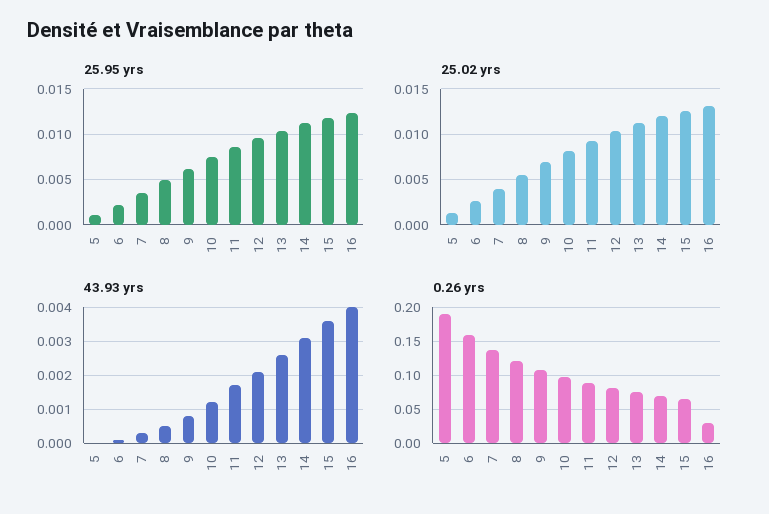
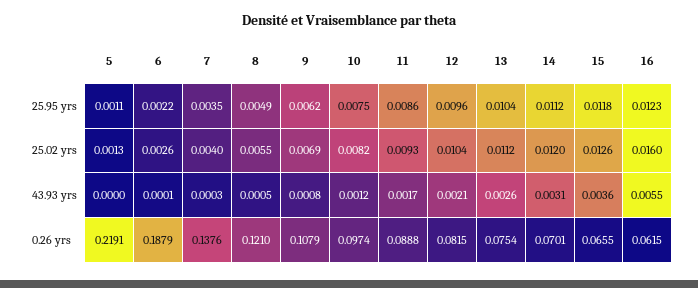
25.02 yrs, 16: 0.013 -> 0.016
43.93 yrs, 16: 0.004 -> 0.0055
0.26 yrs, 5: 0.19 -> 0.2191
0.26 yrs, 6: 0.16 -> 0.1879
0.26 yrs, 16: 0.03 -> 0.0615

